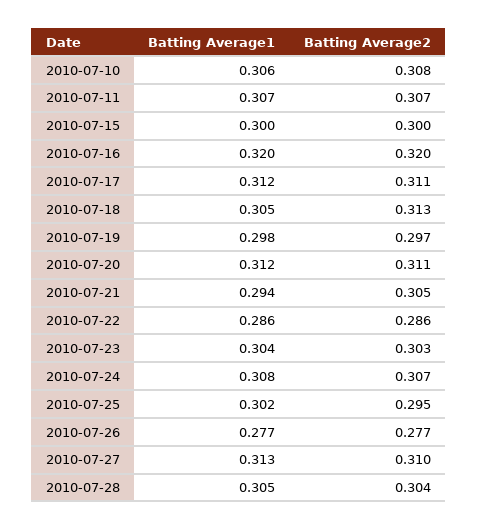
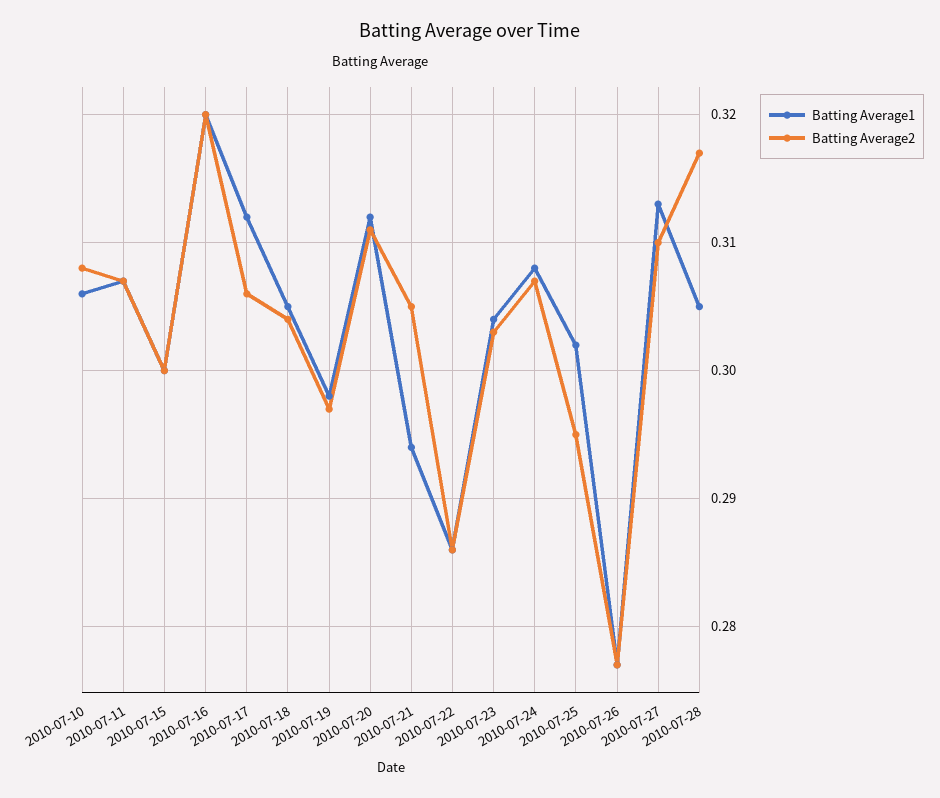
Batting Average2, 2010-07-17: 0.311 -> 0.306
Batting Average2, 2010-07-18: 0.313 -> 0.304
Batting Average2, 2010-07-28: 0.304 -> 0.317

